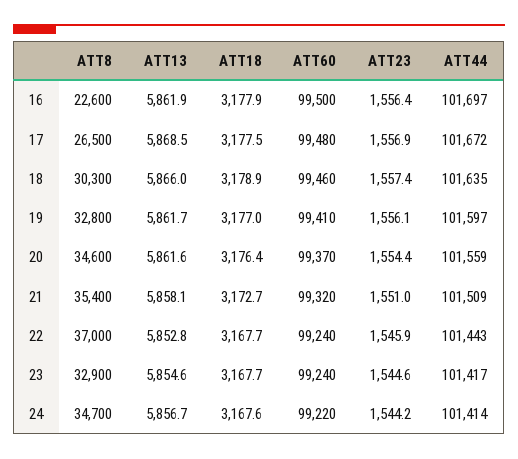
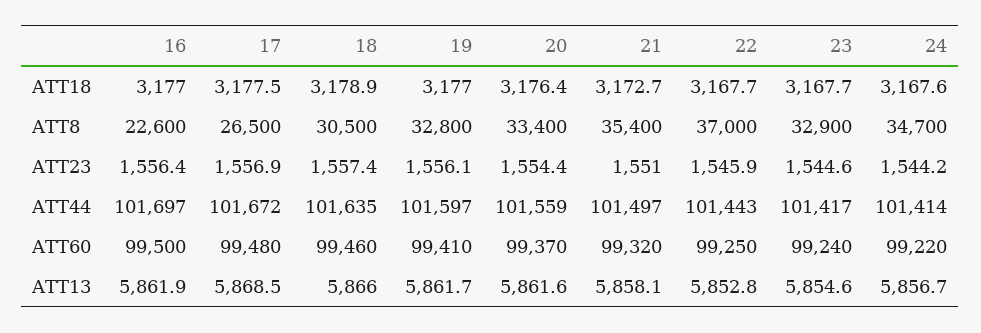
ATT18, 16: 3177.9 -> 3177
ATT8, 18: 30300 -> 30500
ATT8, 20: 34600 -> 33400
ATT44, 21: 101509 -> 101497
ATT60, 22: 99240 -> 99250

